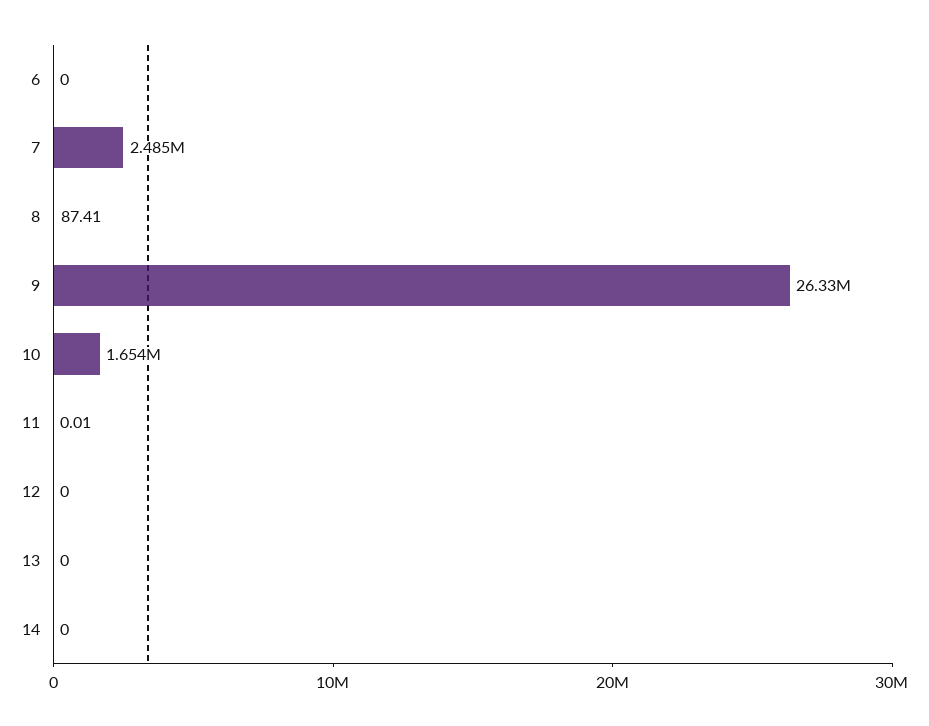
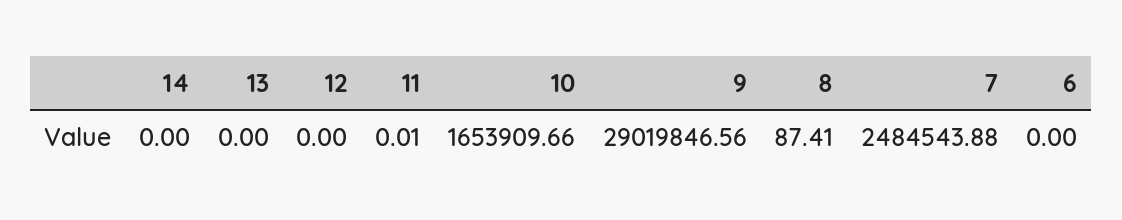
9: 26330000 -> 29019846.56

